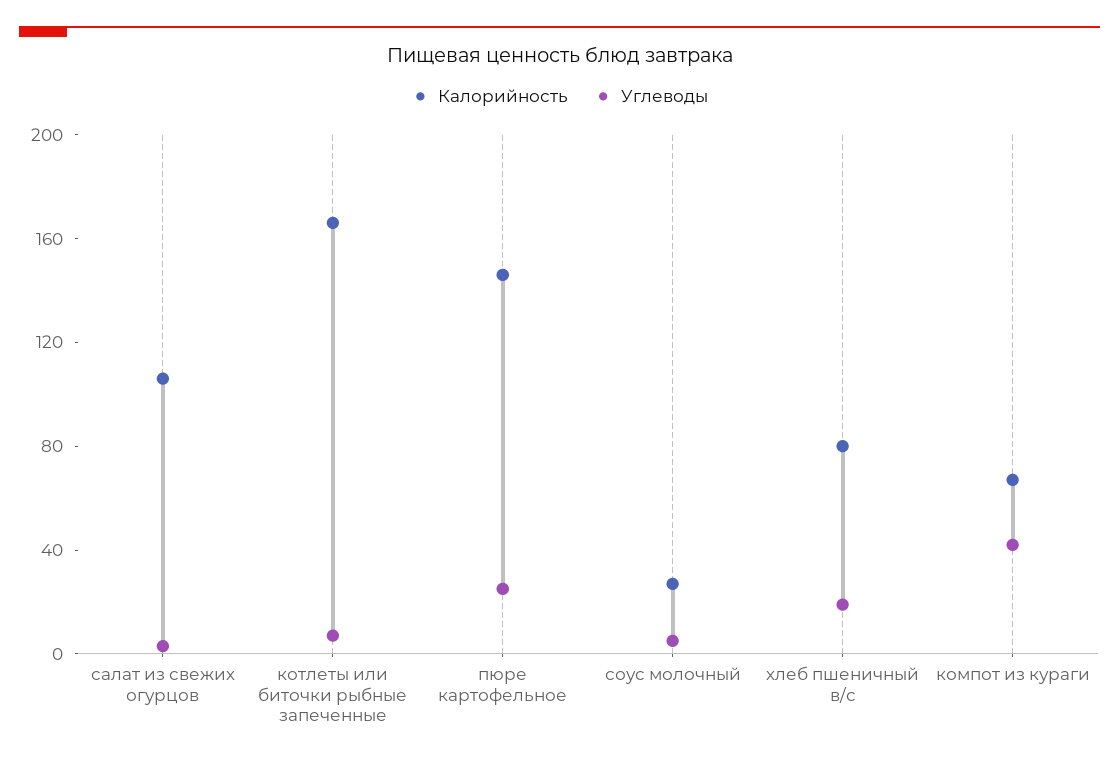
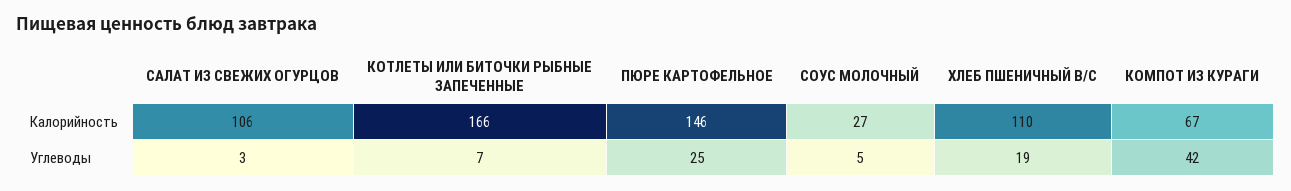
Калорийность, хлеб пшеничный в/с: 80 -> 110

